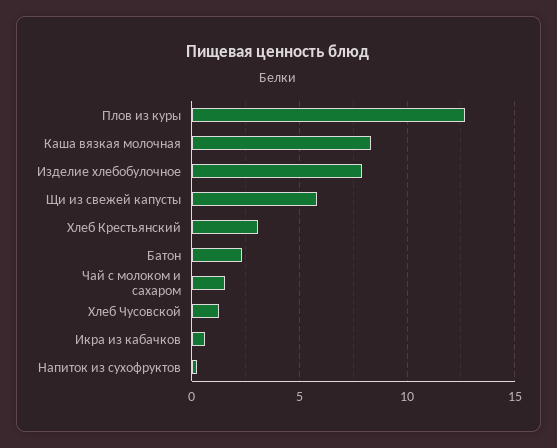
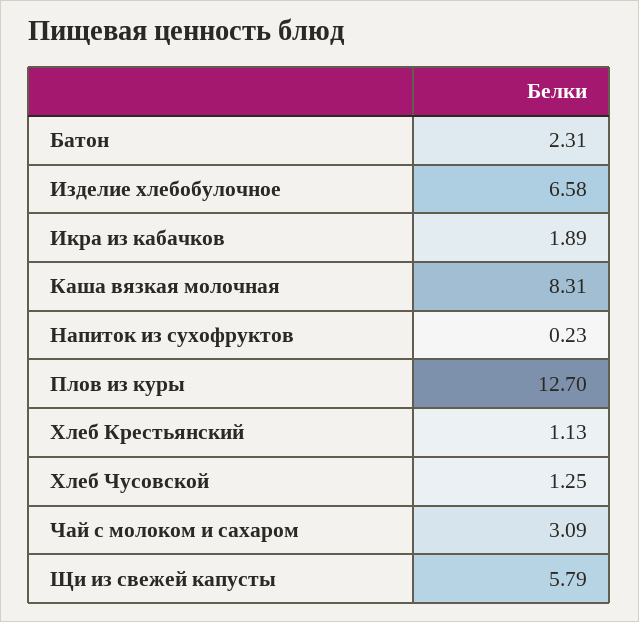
Изделие хлебобулочное: 8 -> 6.58
Хлеб Крестьянский: 3 -> 1.13
Чай с молоком и сахаром: 1.5 -> 3.09
Икра из кабачков: 0.5 -> 1.89

